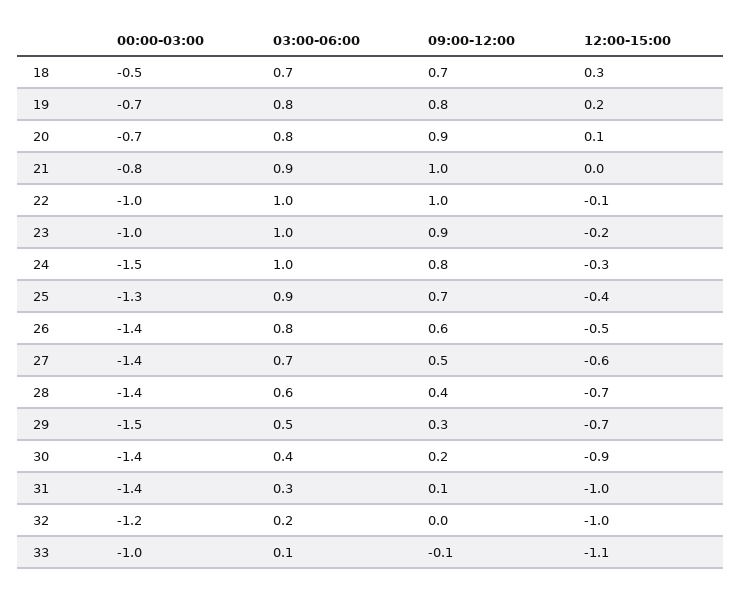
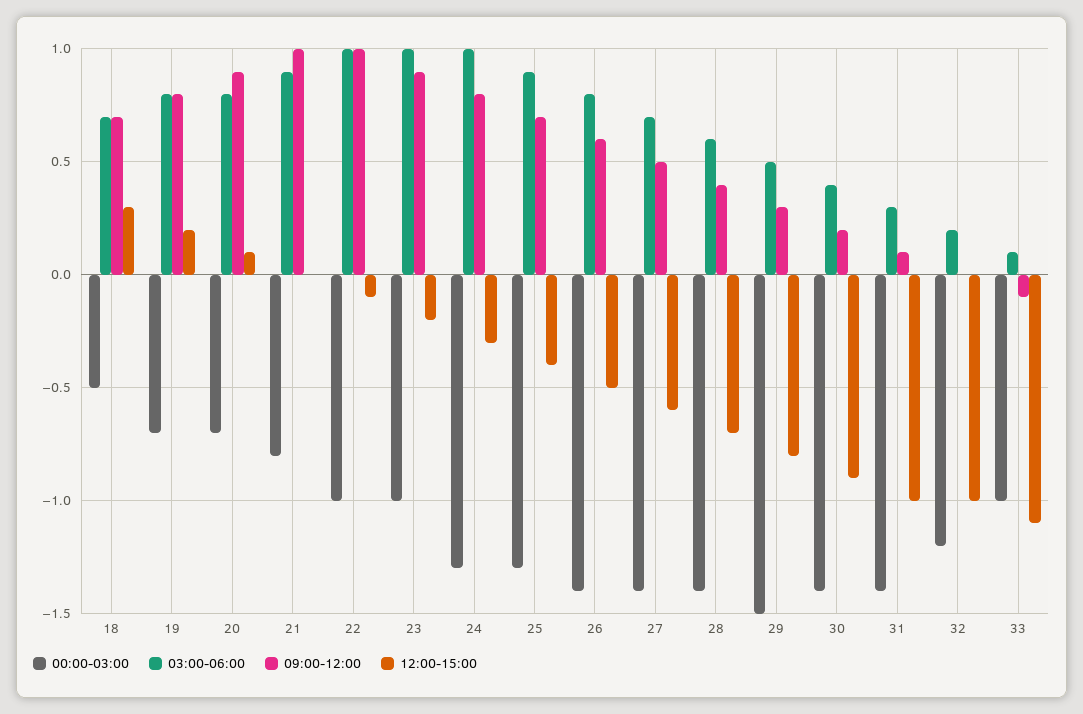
00:00-03:00, 24: -1.5 -> -1.3
12:00-15:00, 29: -0.7 -> -0.8

